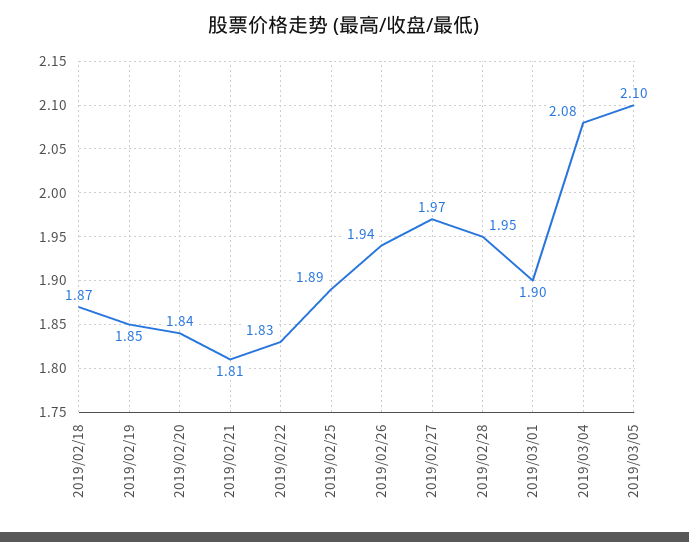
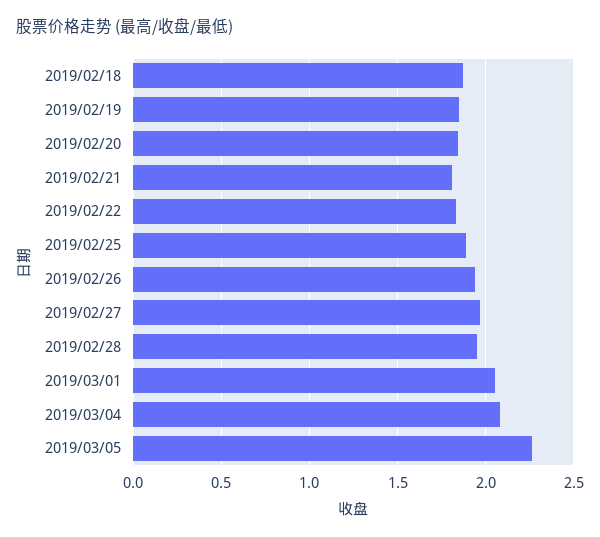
2019/03/01: 1.9 -> 2.05
2019/03/05: 2.1 -> 2.25

